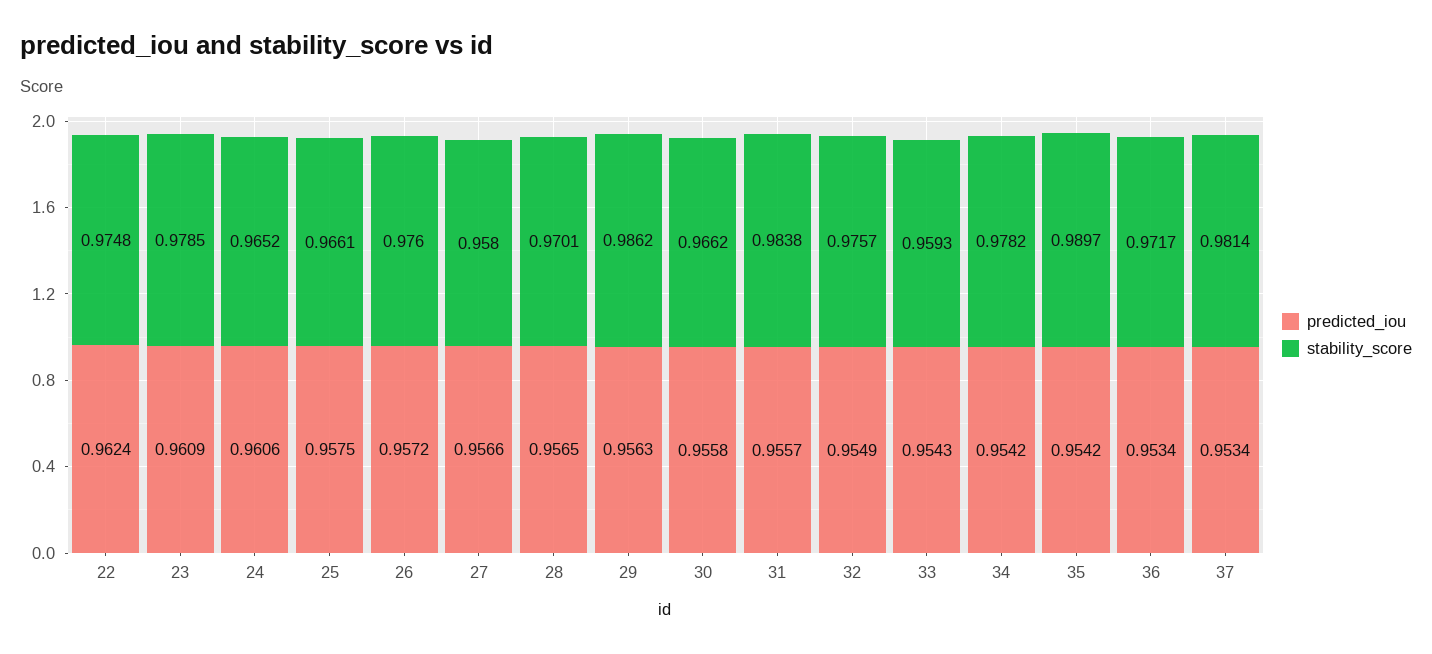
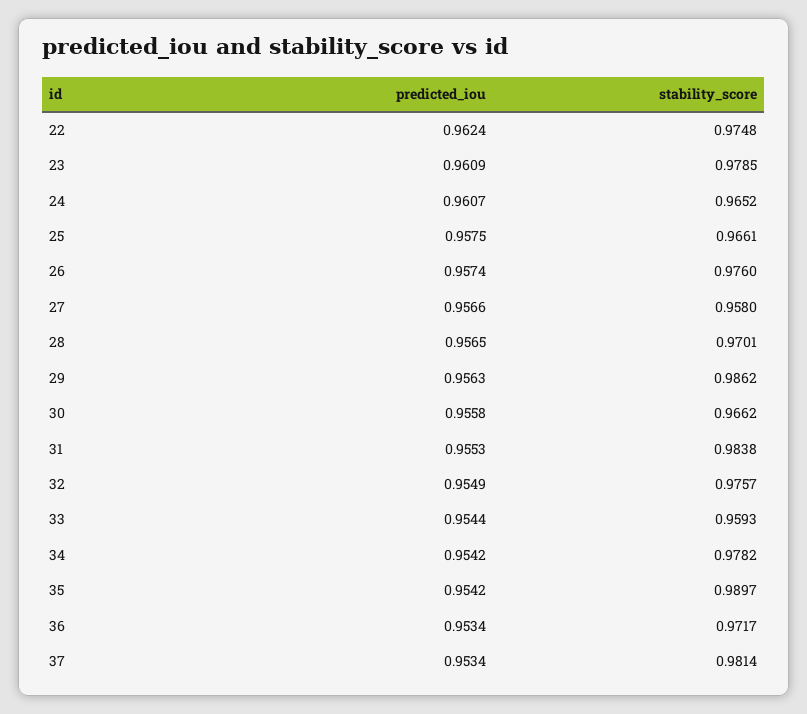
predicted_iou, 24: 0.9606 -> 0.9607
predicted_iou, 26: 0.9572 -> 0.9574
predicted_iou, 31: 0.9557 -> 0.9553
predicted_iou, 33: 0.9543 -> 0.9544

